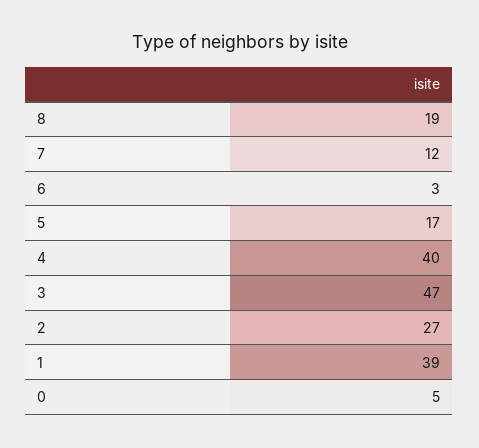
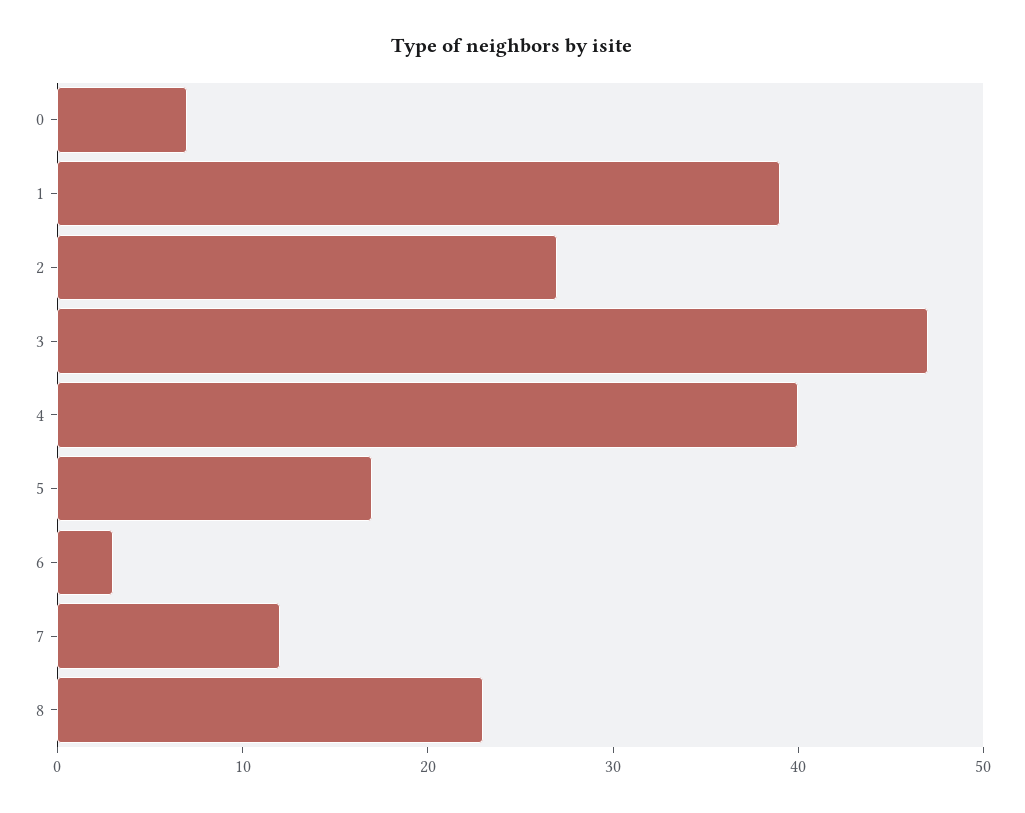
8: 19 -> 23
0: 5 -> 7

